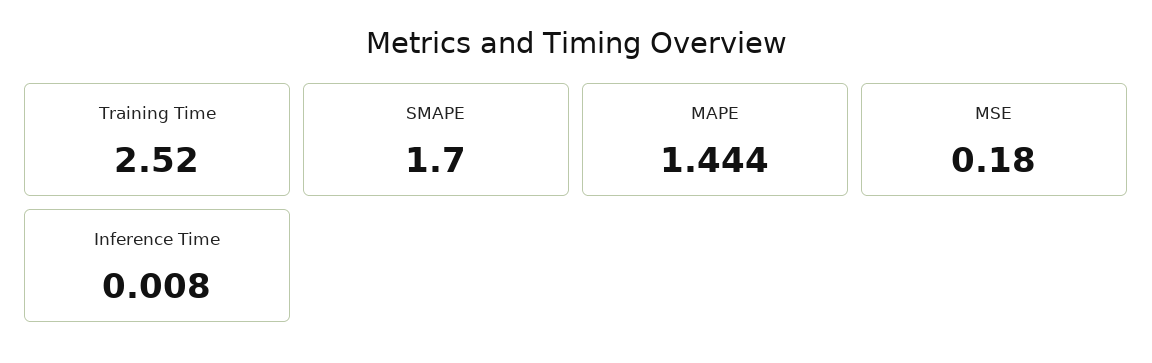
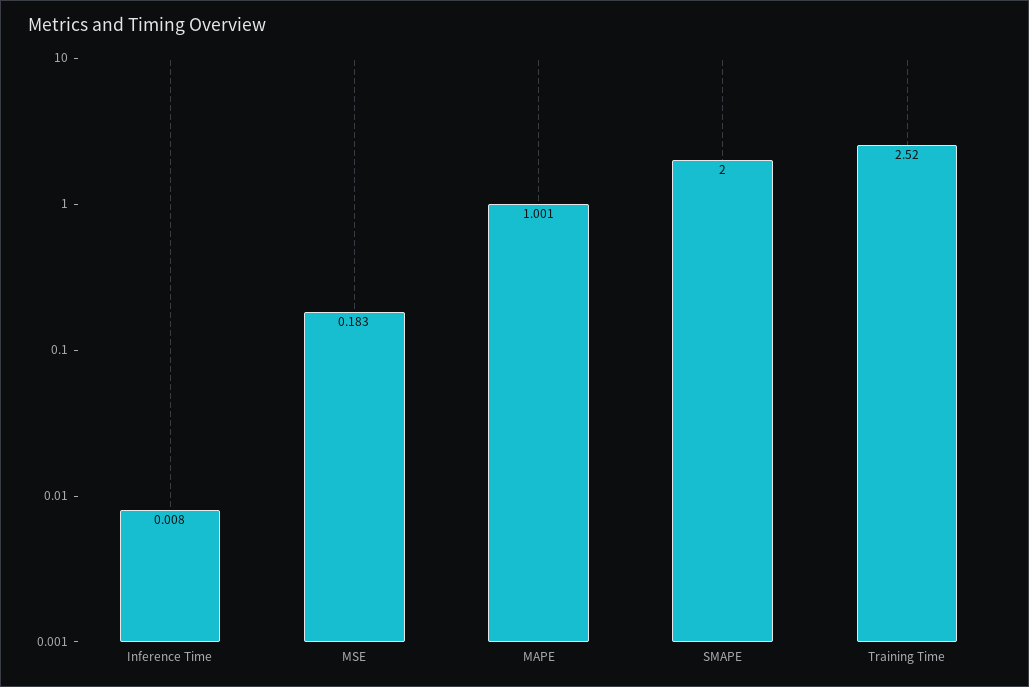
SMAPE: 1.7 -> 2
MAPE: 1.444 -> 1.001
MSE: 0.18 -> 0.183

